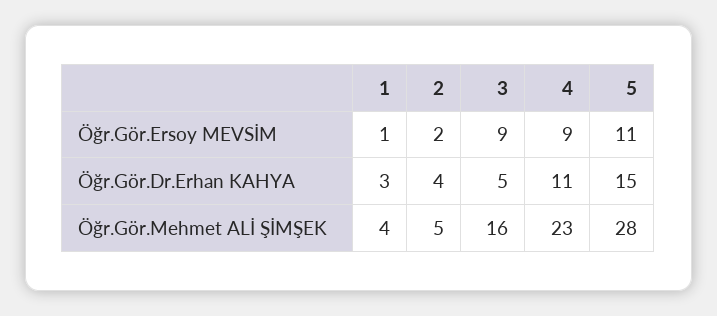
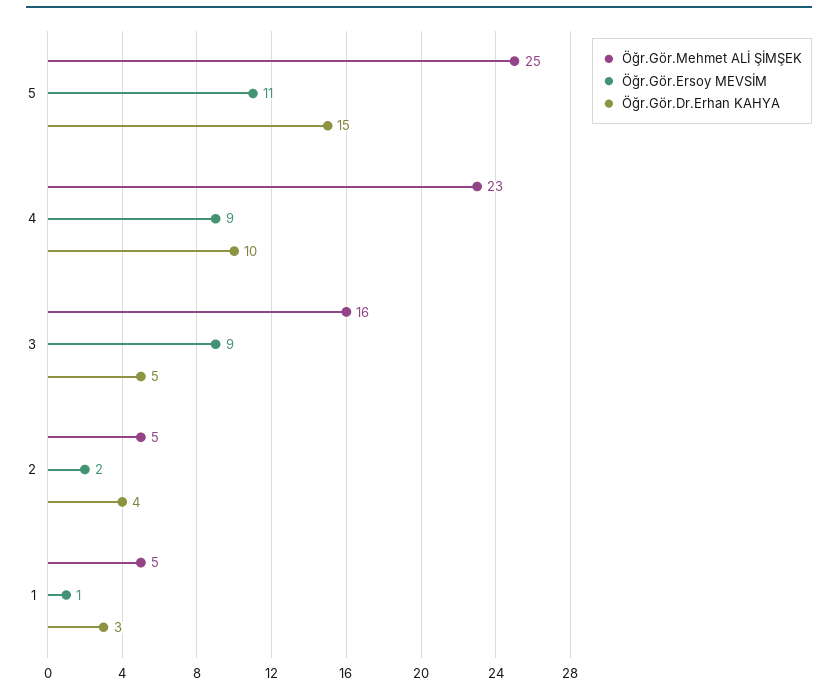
Öğr.Gör.Dr.Erhan KAHYA, 4: 11 -> 10
Öğr.Gör.Mehmet ALİ ŞİMŞEK, 1: 4 -> 5
Öğr.Gör.Mehmet ALİ ŞİMŞEK, 5: 28 -> 25

